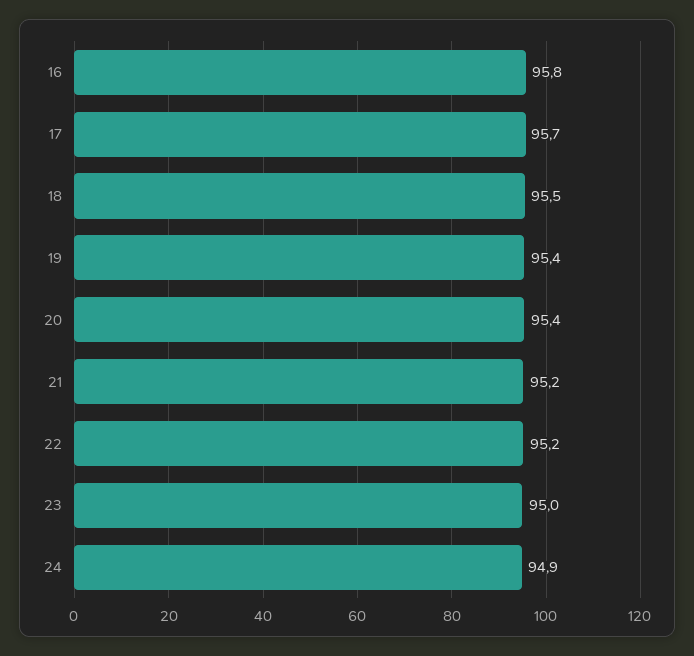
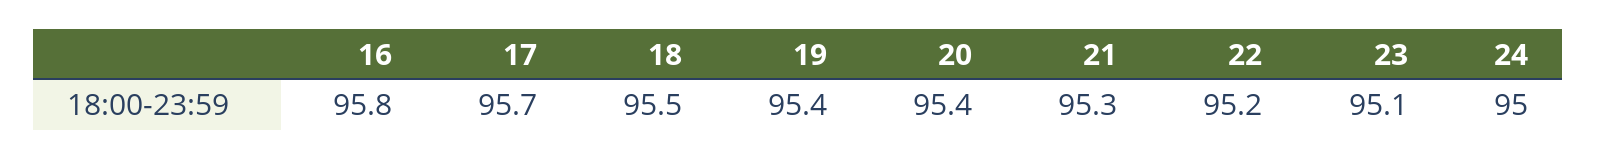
21: 95.2 -> 95.3
23: 95 -> 95.1
24: 94.9 -> 95

